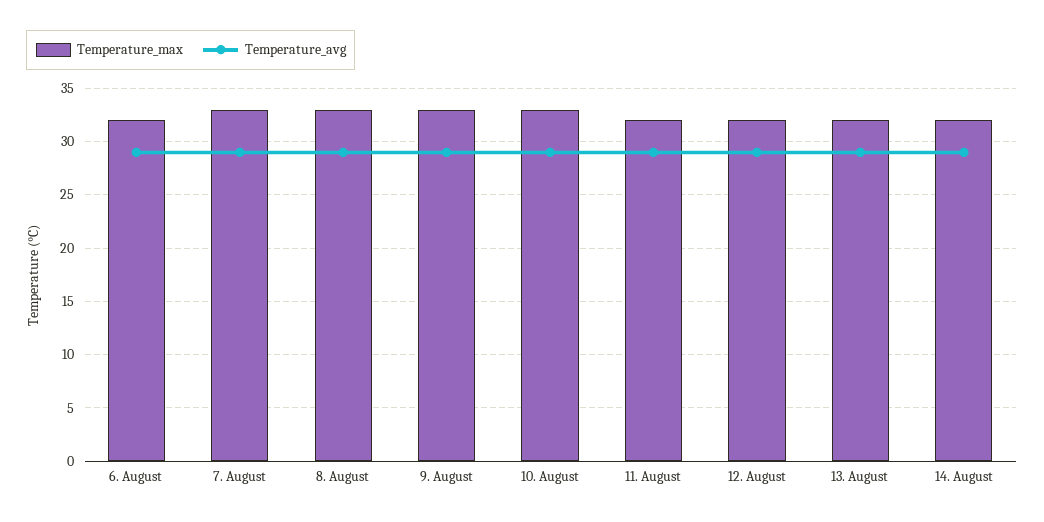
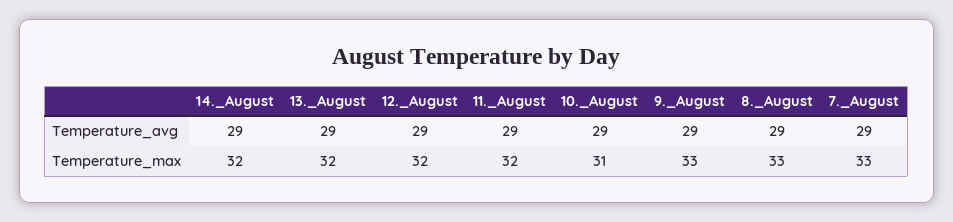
Temperature_max, 6. August: 32 -> none
Temperature_avg, 6. August: 29 -> none
Temperature_max, 10. August: 33 -> 31

